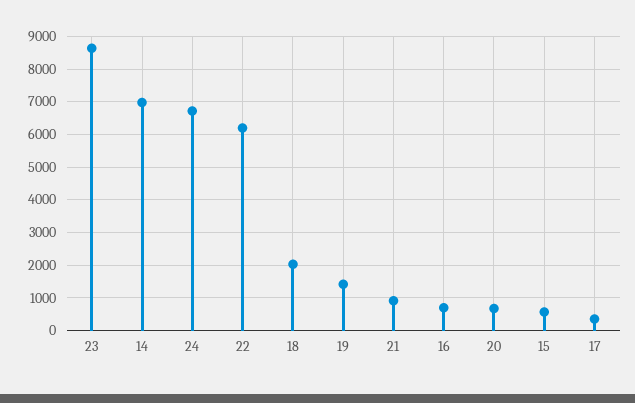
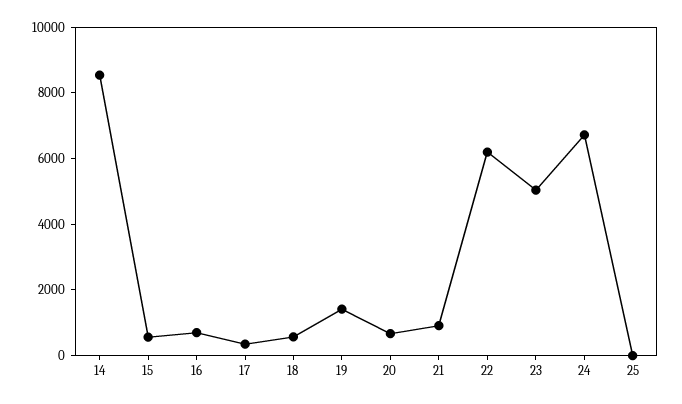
23: 8600 -> 5000
14: 7000 -> 8500
18: 2000 -> 500
25: none -> 0

